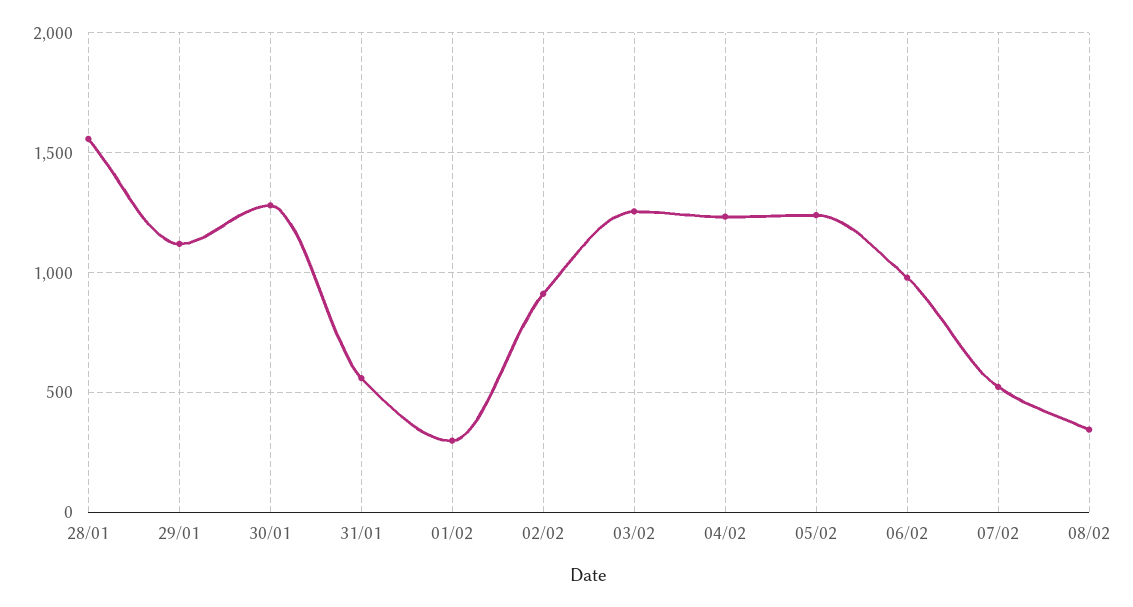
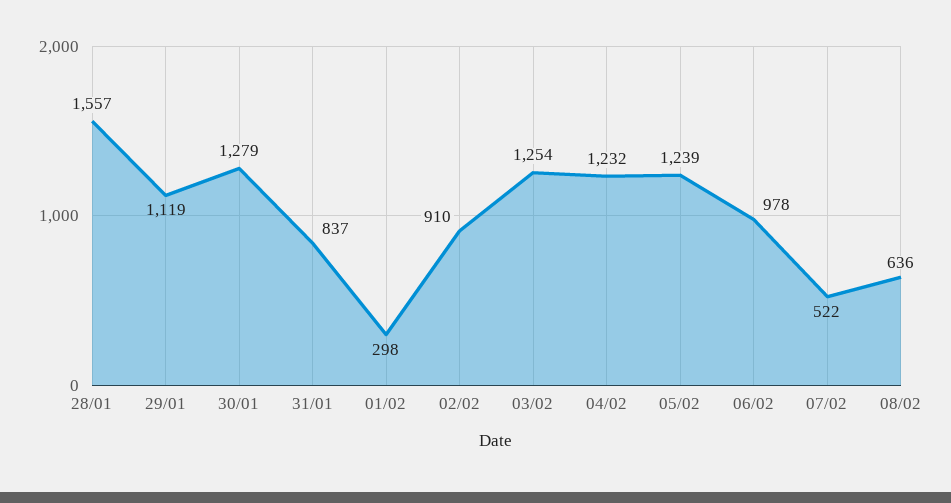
31/01: 550 -> 837
08/02: 350 -> 636

